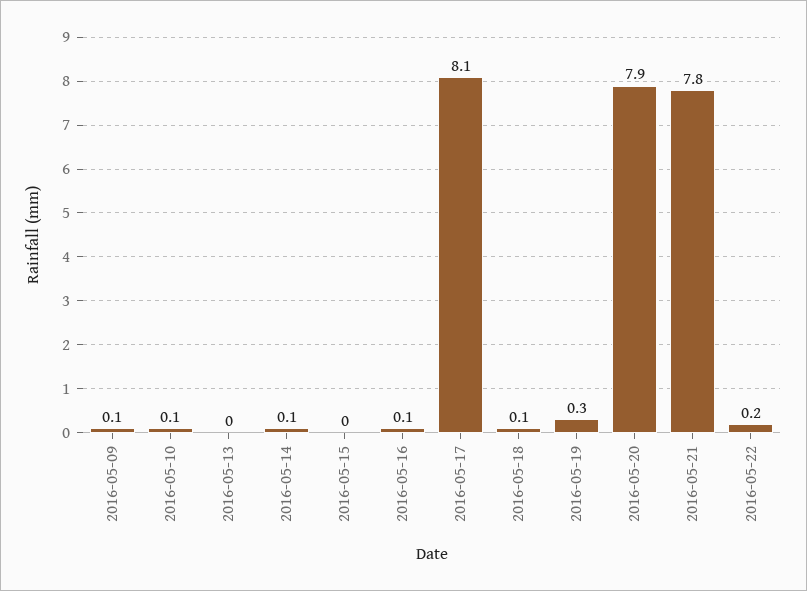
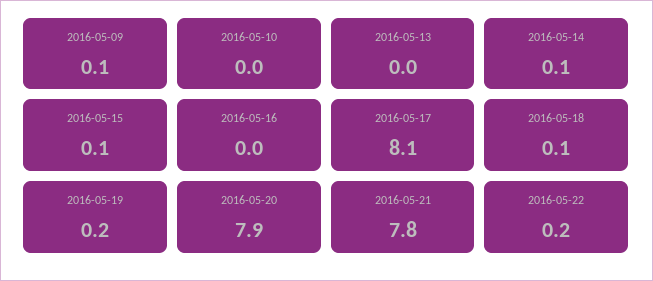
2016-05-10: 0.1 -> 0
2016-05-15: 0 -> 0.1
2016-05-16: 0.1 -> 0
2016-05-19: 0.3 -> 0.2

